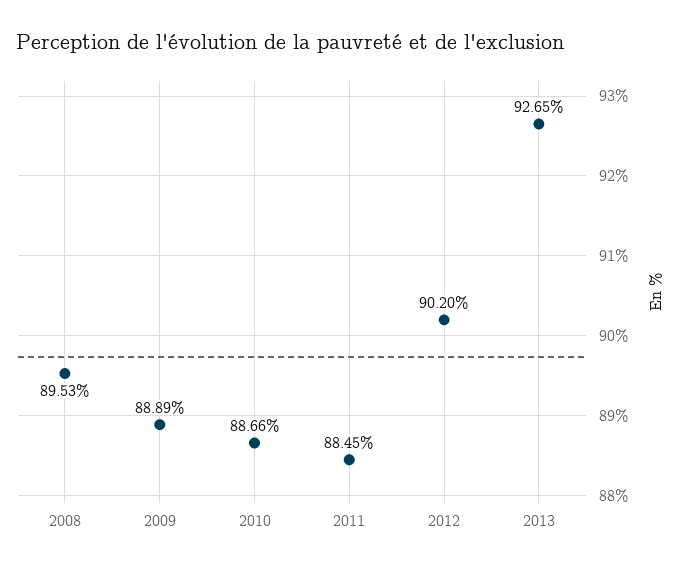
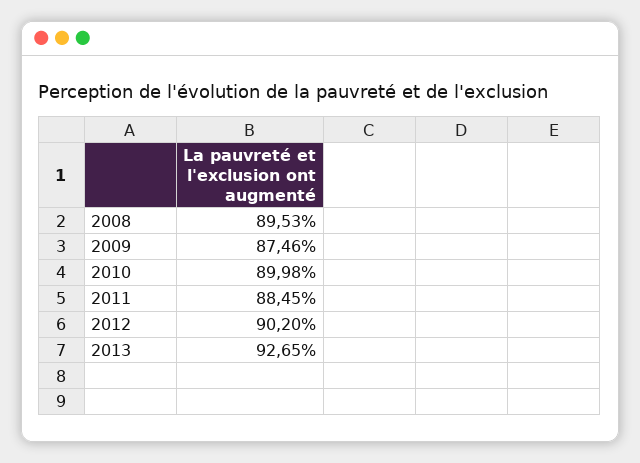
2009: 88.89 -> 87.46
2010: 88.66 -> 89.98

